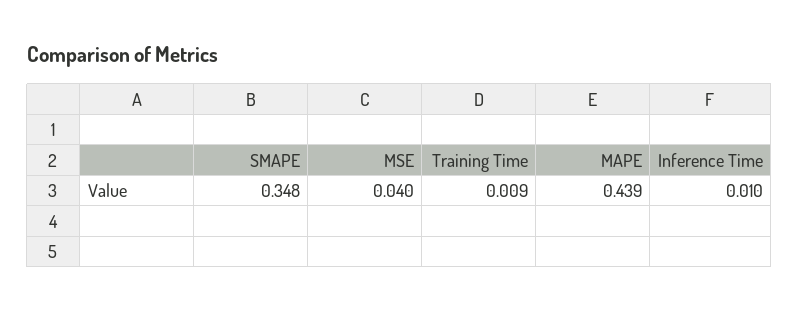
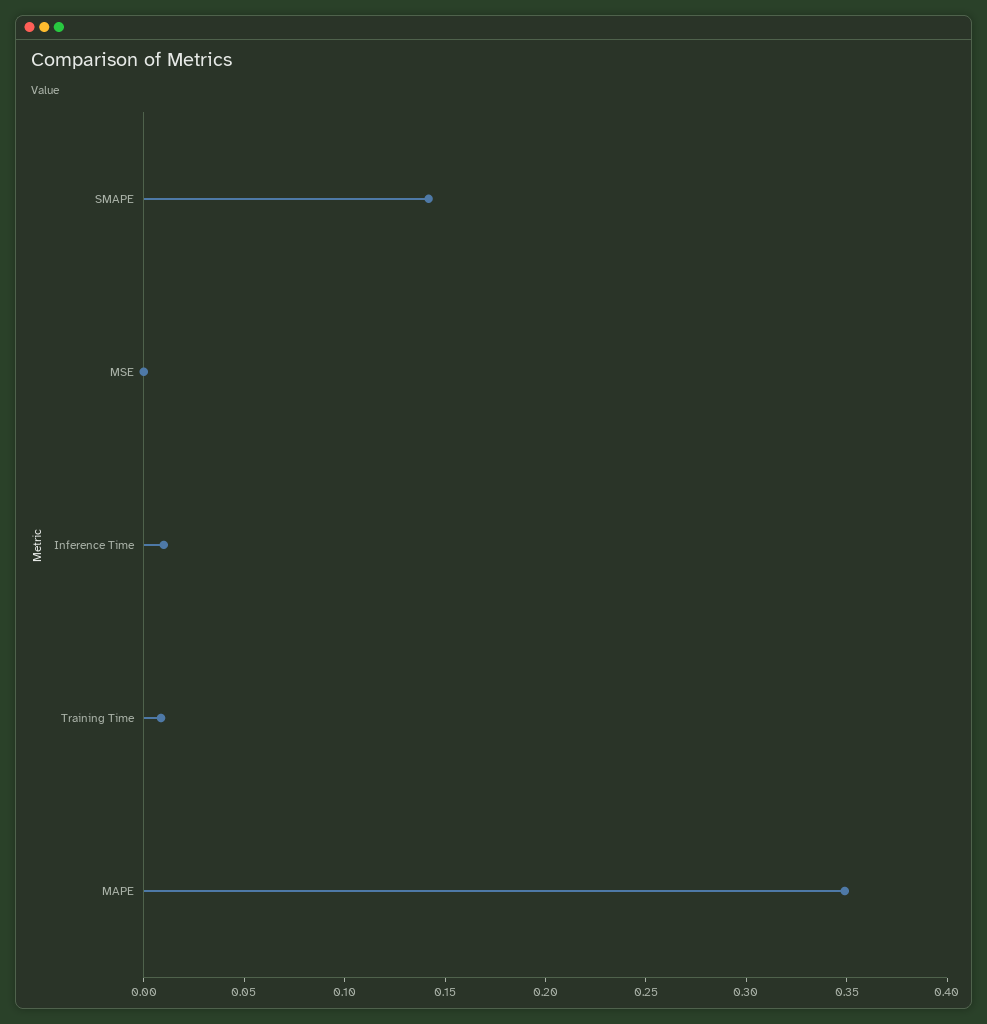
SMAPE: 0.348 -> 0.14
MSE: 0.04 -> 0
MAPE: 0.439 -> 0.35

